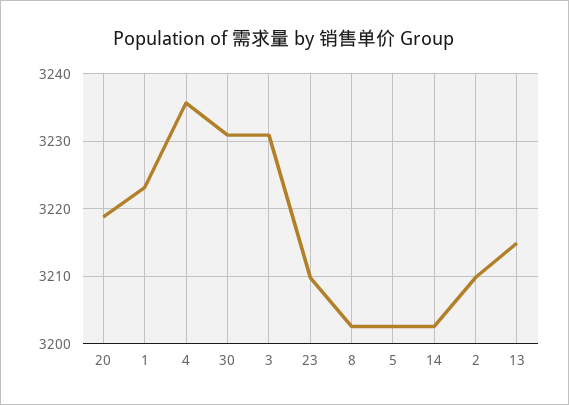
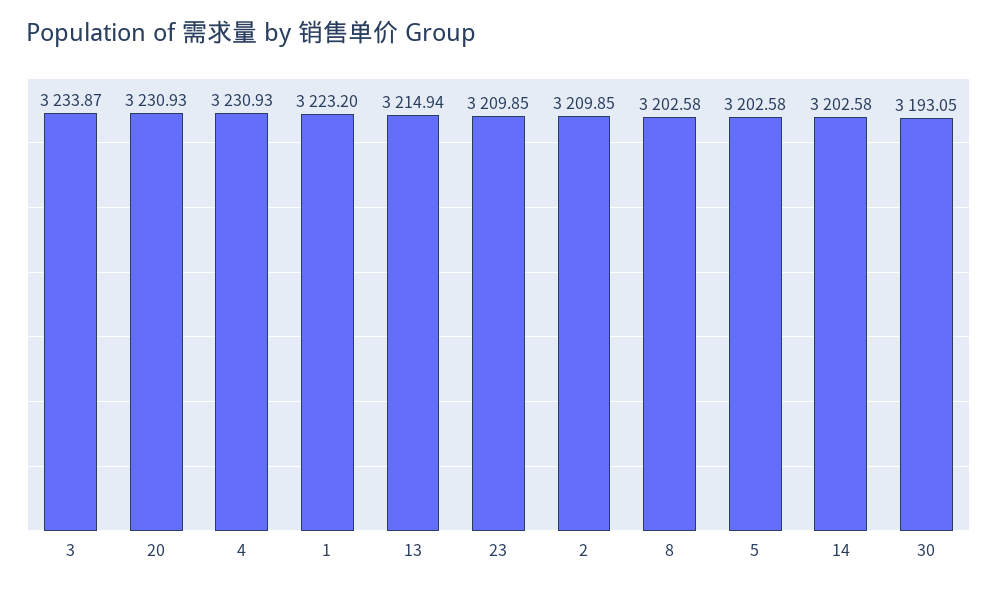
20: 3219 -> 3230.93
4: 3236 -> 3230.93
30: 3231 -> 3193.05
3: 3231 -> 3233.87

